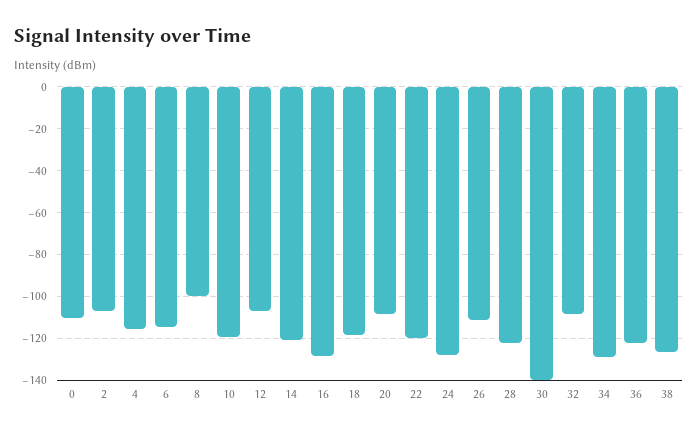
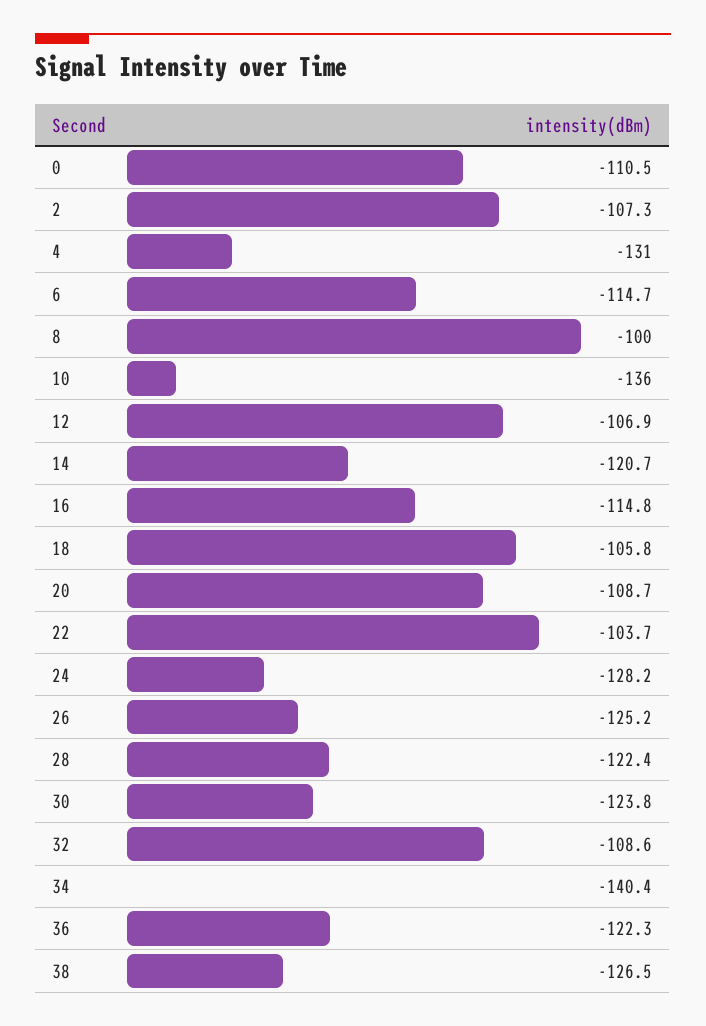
4: -115 -> -131
10: -120 -> -136
16: -130 -> -114.8
18: -120 -> -105.8
22: -120 -> -103.7
26: -110 -> -125.2
30: -140 -> -123.8
34: -130 -> -140.4

